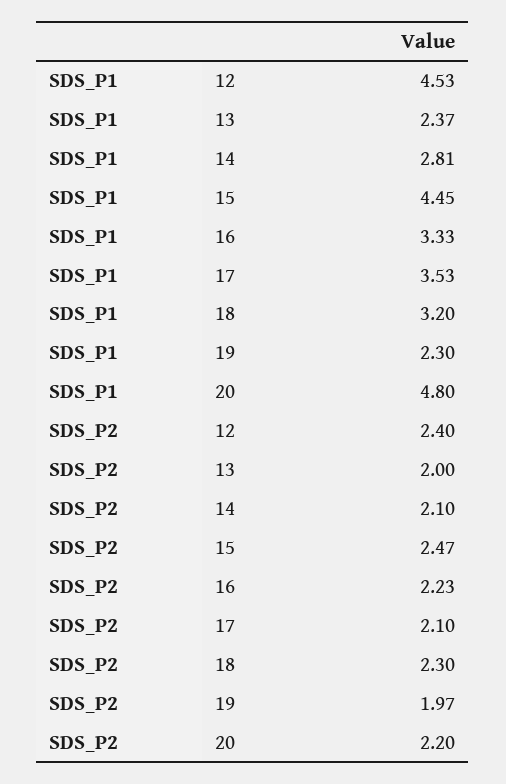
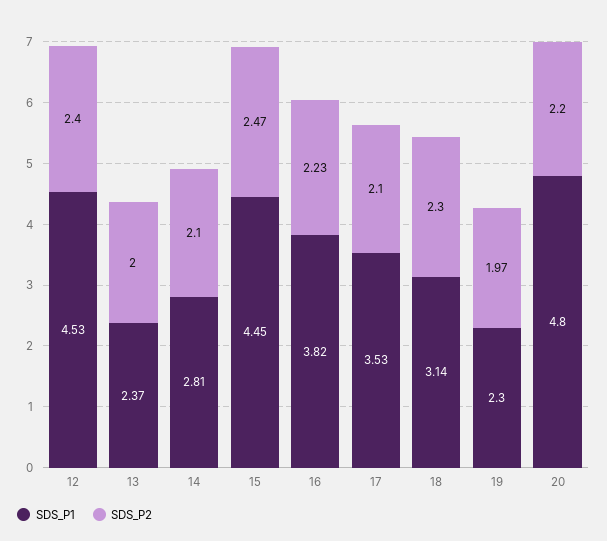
SDS_P1, 16: 3.33 -> 3.82
SDS_P1, 18: 3.2 -> 3.14

